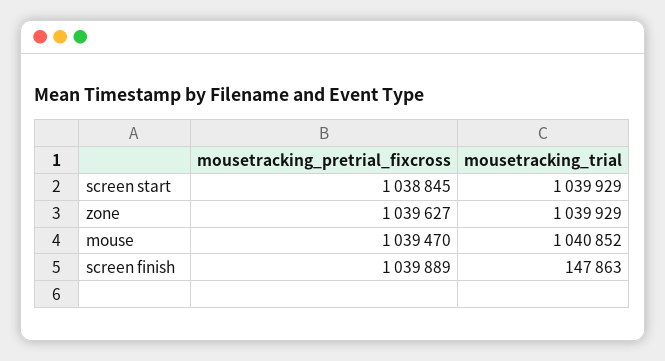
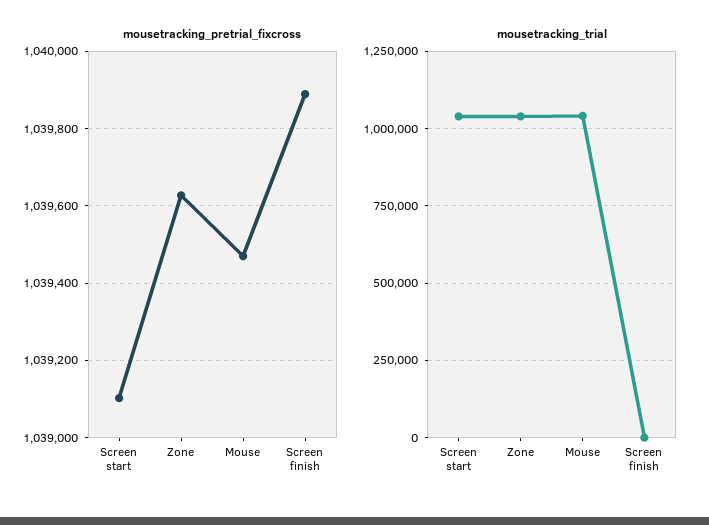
mousetracking_pretrial_fixcross, screen start: 1038845 -> 1039100
mousetracking_trial, screen finish: 147863 -> 0

